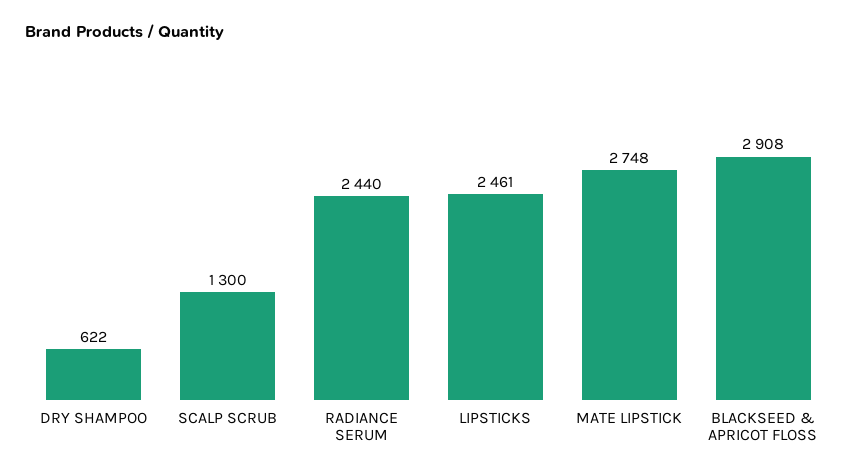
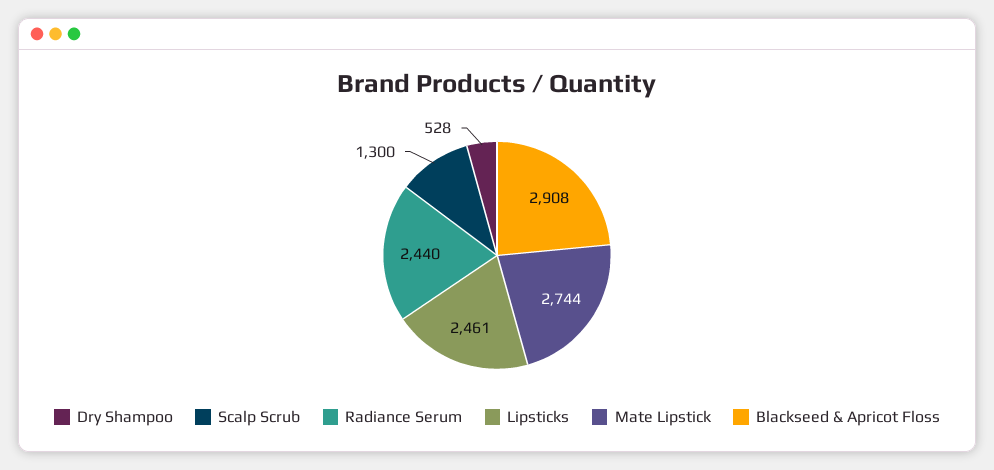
DRY SHAMPOO: 622 -> 528
MATE LIPSTICK: 2748 -> 2744

